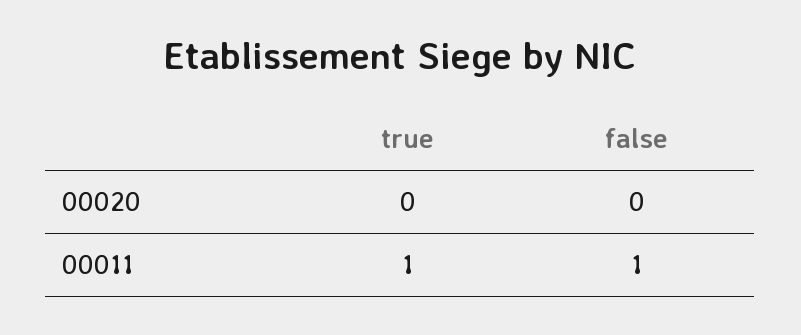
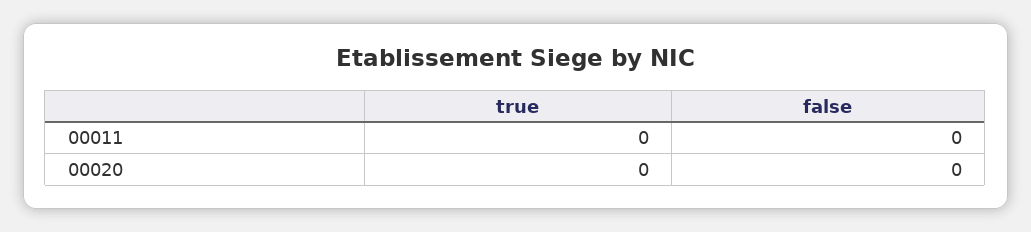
true, 00011: 1 -> 0
false, 00011: 1 -> 0

